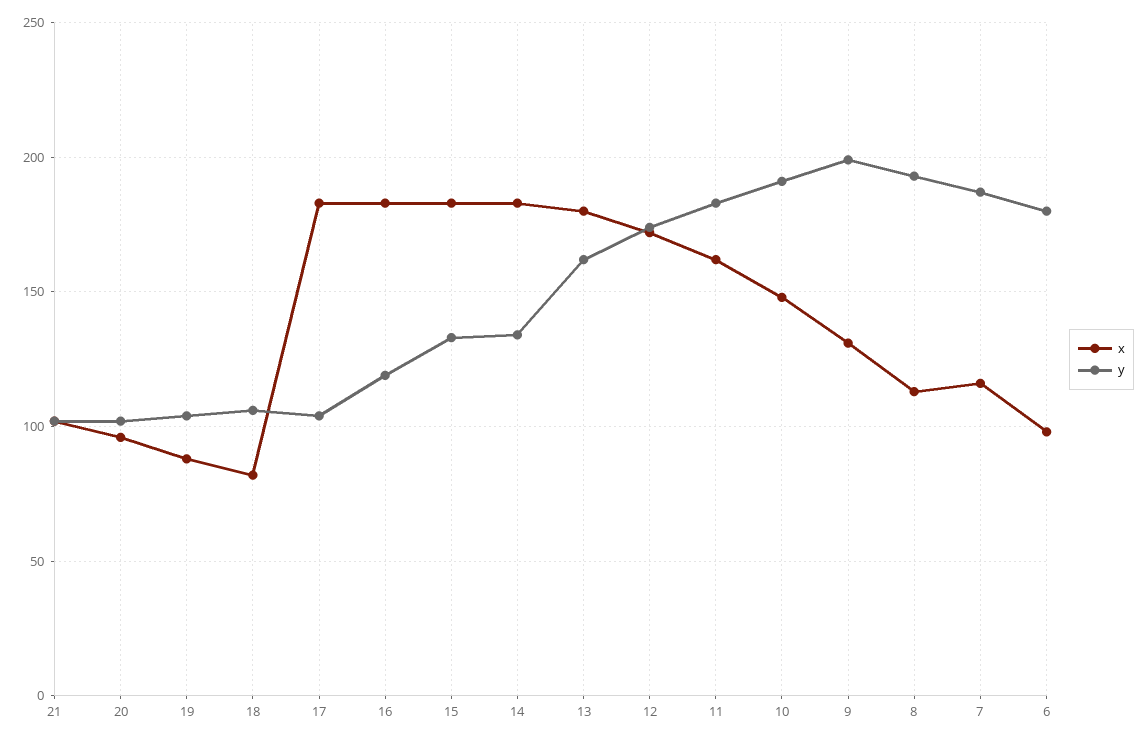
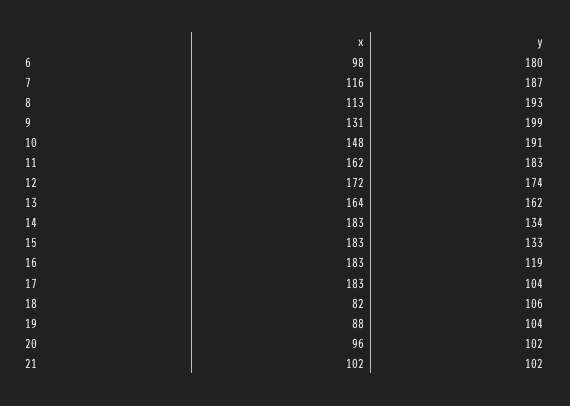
x, 13: 180 -> 164

